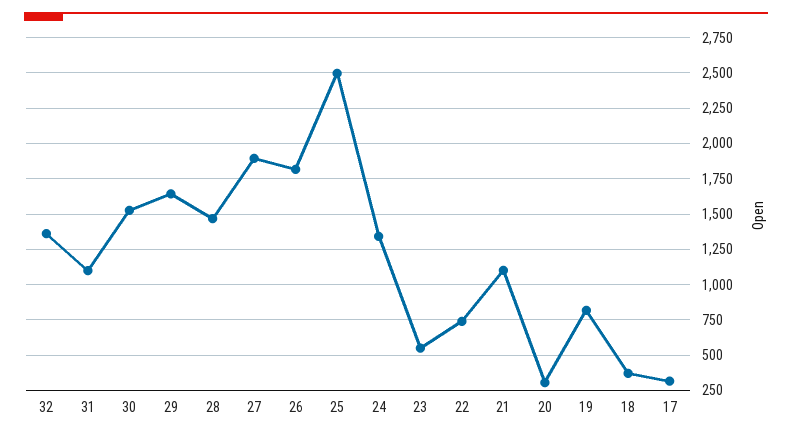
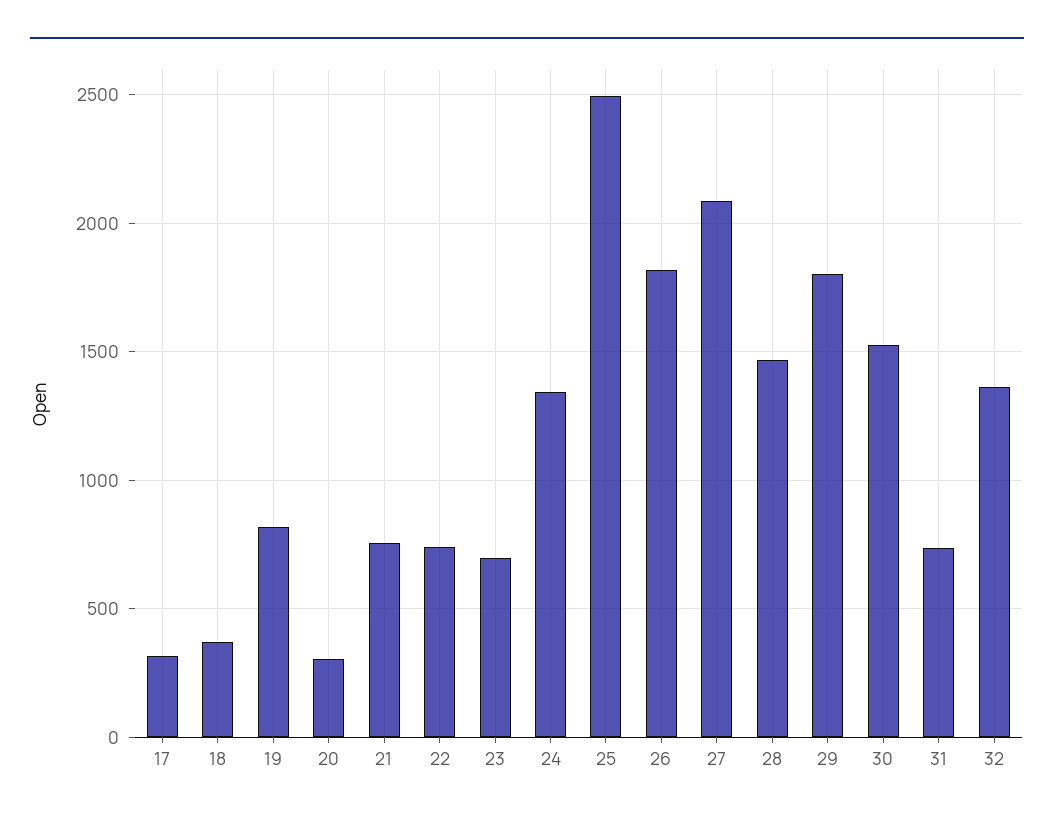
31: 1100 -> 750
29: 1650 -> 1800
27: 1900 -> 2100
23: 550 -> 700
21: 1100 -> 750

